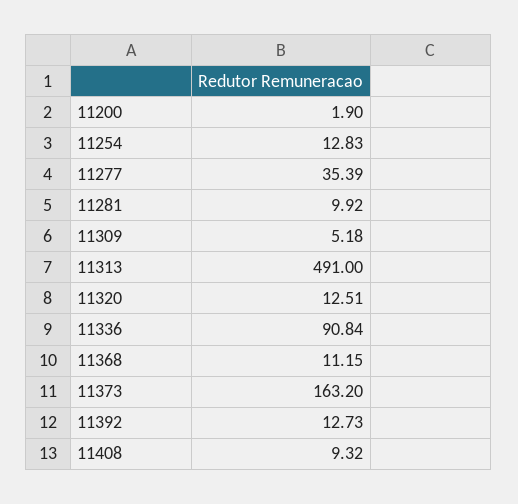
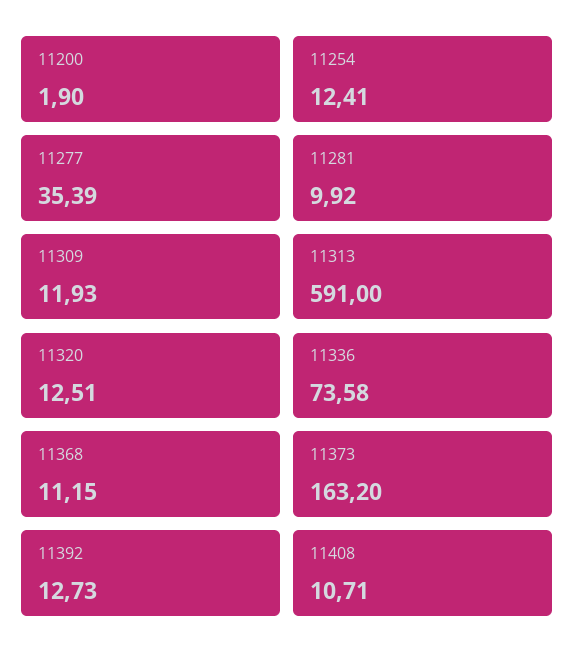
11254: 12.83 -> 12.41
11309: 5.18 -> 11.93
11313: 491 -> 591
11336: 90.84 -> 73.58
11408: 9.32 -> 10.71

